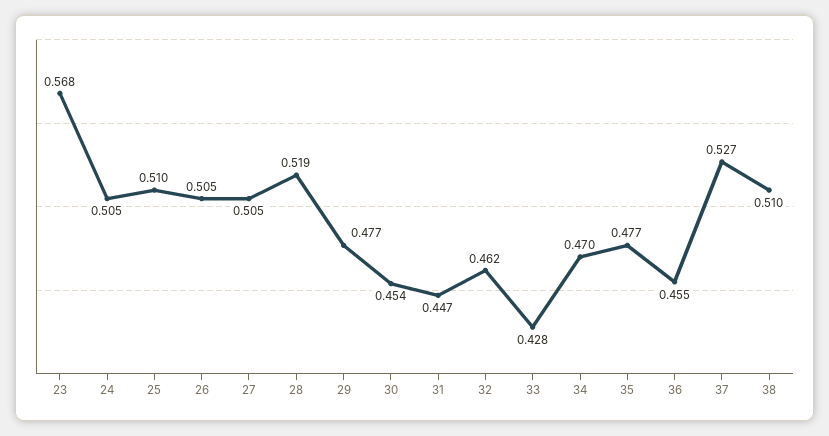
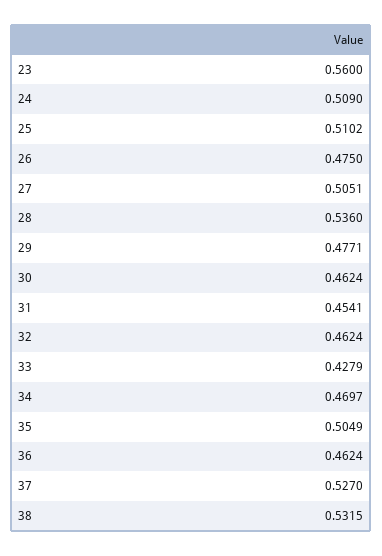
23: 0.568 -> 0.56
24: 0.505 -> 0.509
26: 0.505 -> 0.475
28: 0.519 -> 0.536
30: 0.454 -> 0.4624
31: 0.447 -> 0.4541
35: 0.477 -> 0.5049
36: 0.455 -> 0.4624
38: 0.51 -> 0.5315

